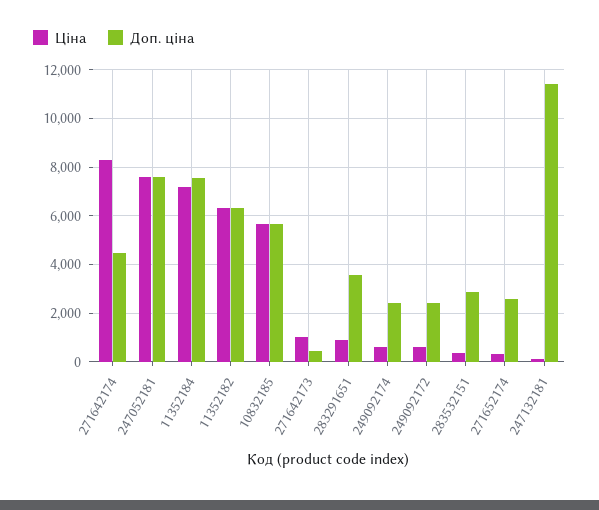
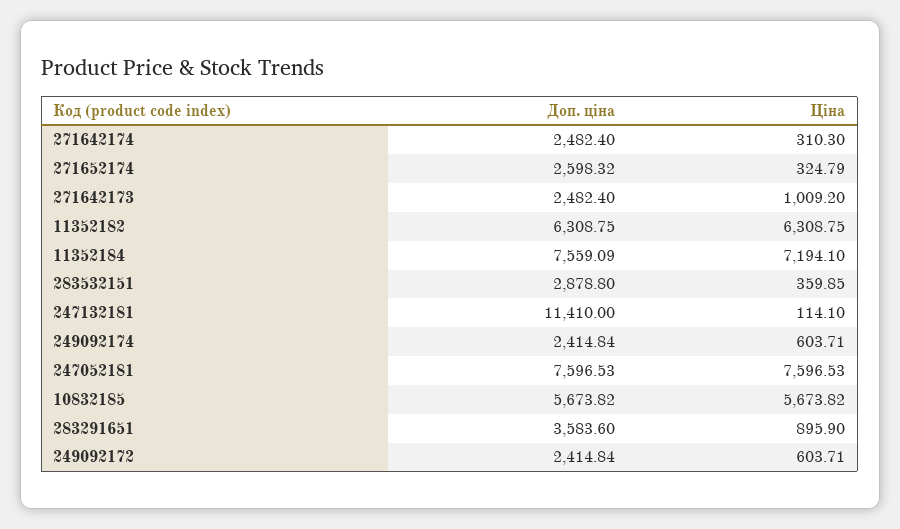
Ціна, 271642174: 8250 -> 310.3
Доп. ціна, 271642174: 4500 -> 2482.4
Доп. ціна, 271642173: 500 -> 2482.4

